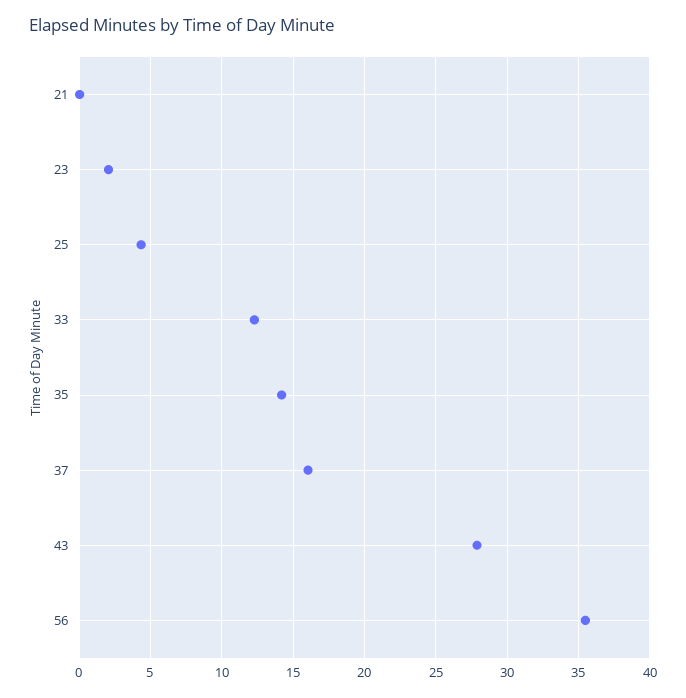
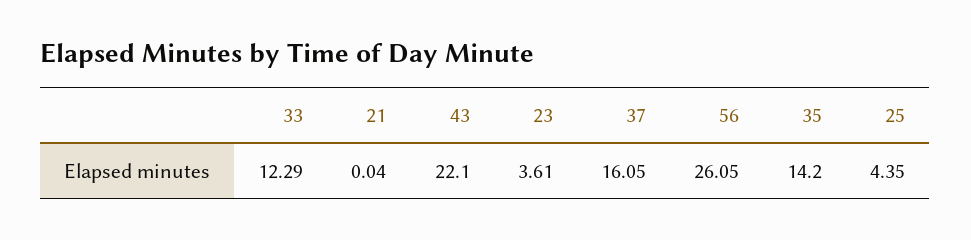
23: 2 -> 3.61
43: 28 -> 22.1
56: 35.5 -> 26.05

